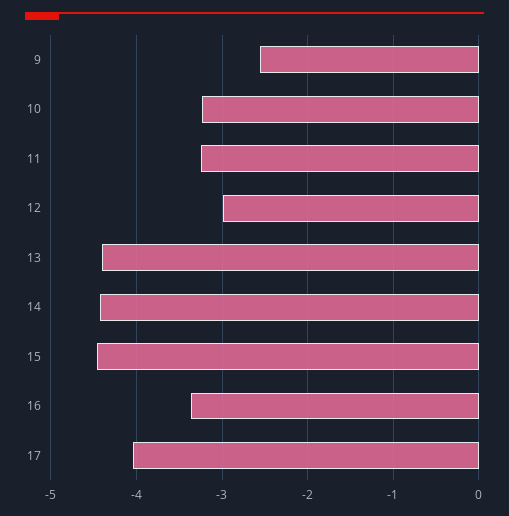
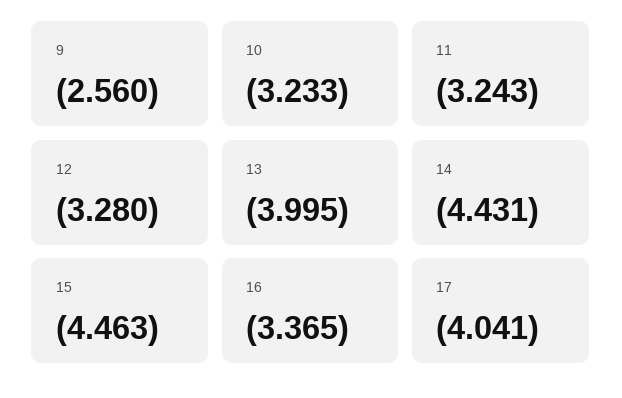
12: -3 -> -3.28
13: -4.4 -> -3.995

